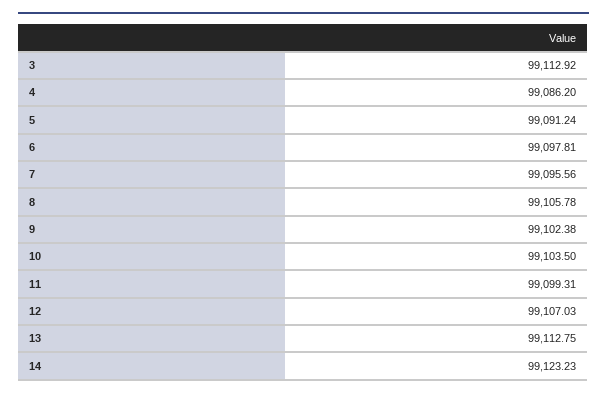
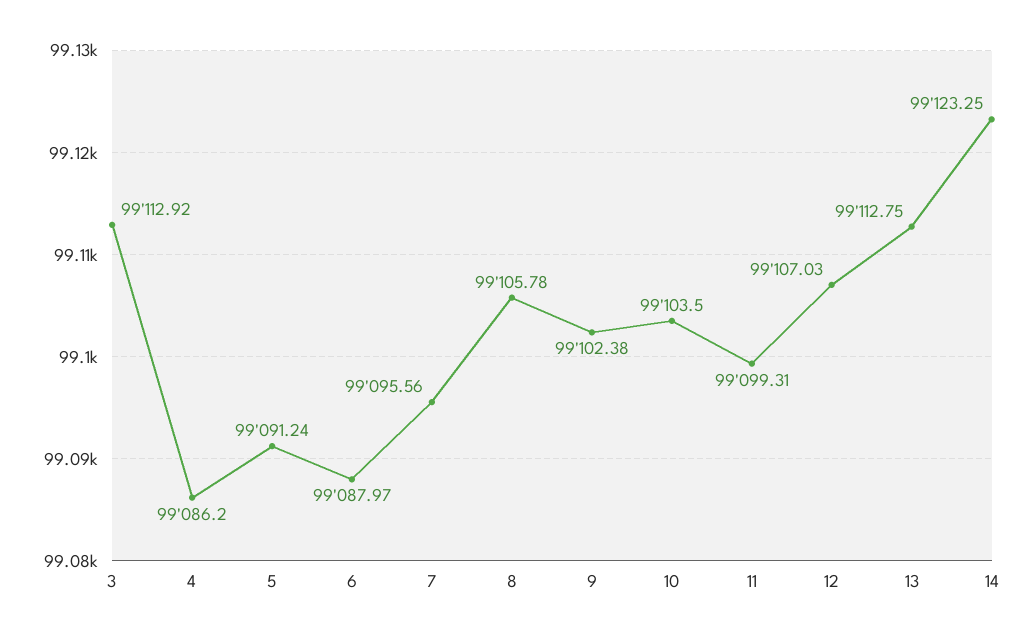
6: 99097.81 -> 99087.97
14: 99123.23 -> 99123.25

